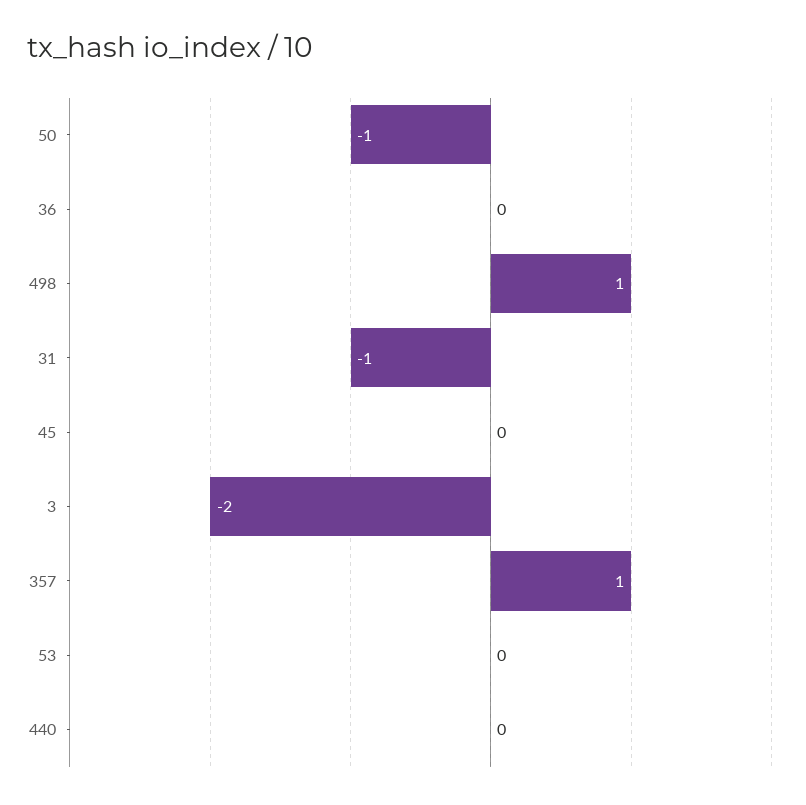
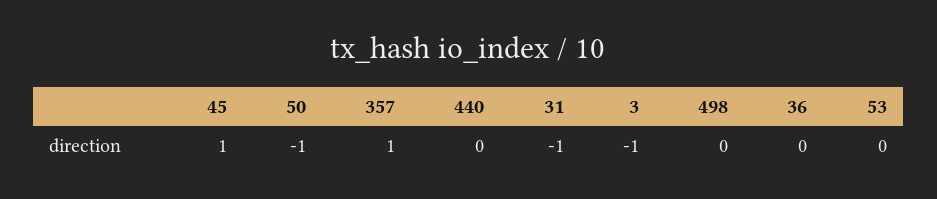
498: 1 -> 0
45: 0 -> 1
3: -2 -> -1

